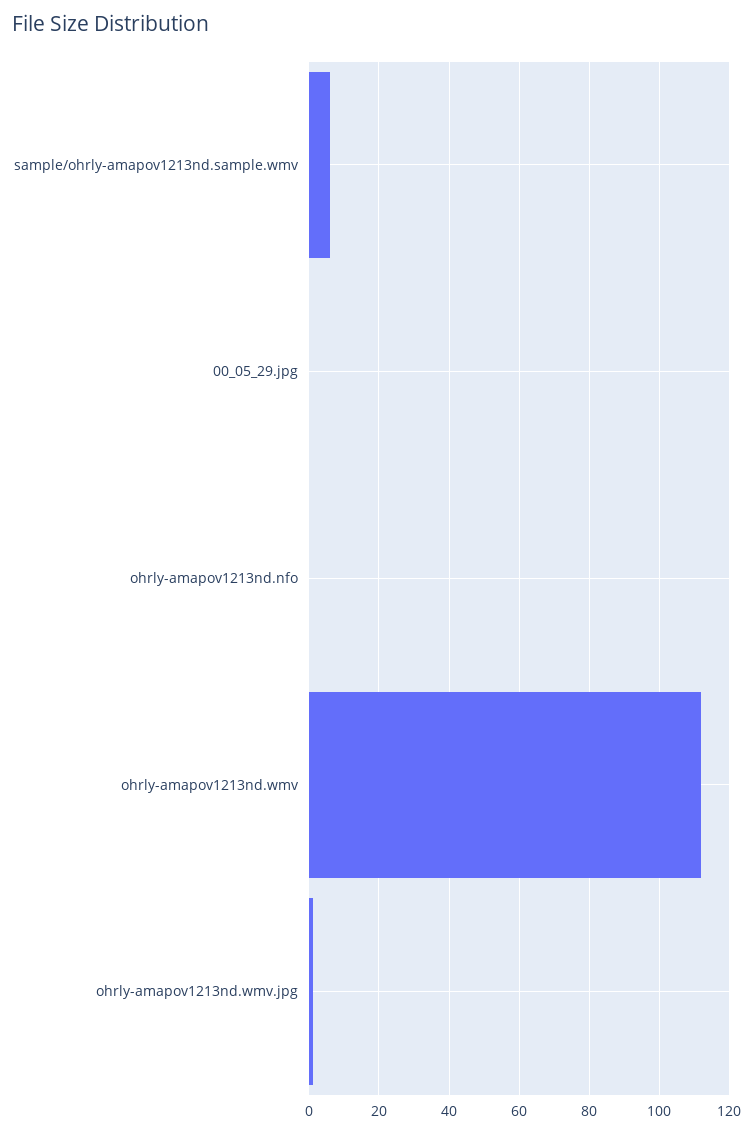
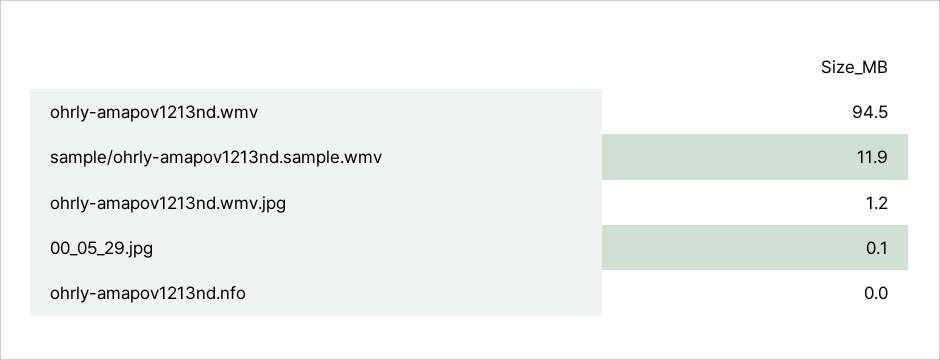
sample/ohrly-amapov1213nd.sample.wmv: 6 -> 11.9
ohrly-amapov1213nd.wmv: 112 -> 94.5

